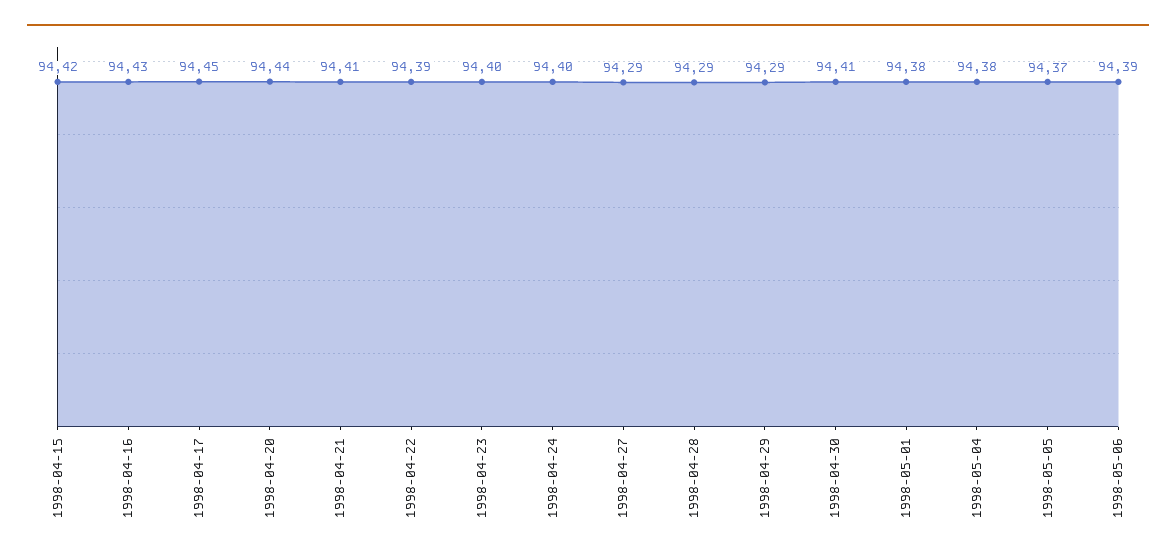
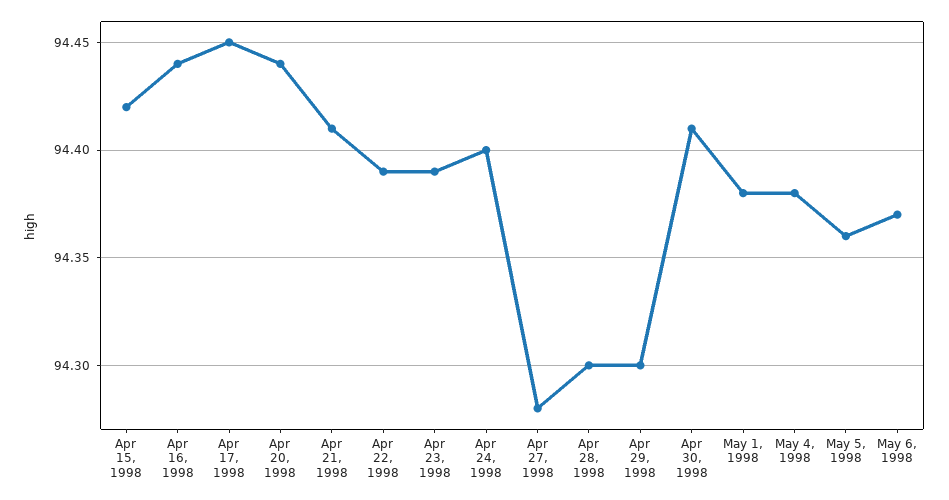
1998-04-16: 94.43 -> 94.44
1998-04-23: 94.4 -> 94.39
1998-04-27: 94.29 -> 94.28
1998-04-28: 94.29 -> 94.3
1998-04-29: 94.29 -> 94.3
1998-05-05: 94.37 -> 94.36
1998-05-06: 94.39 -> 94.37

